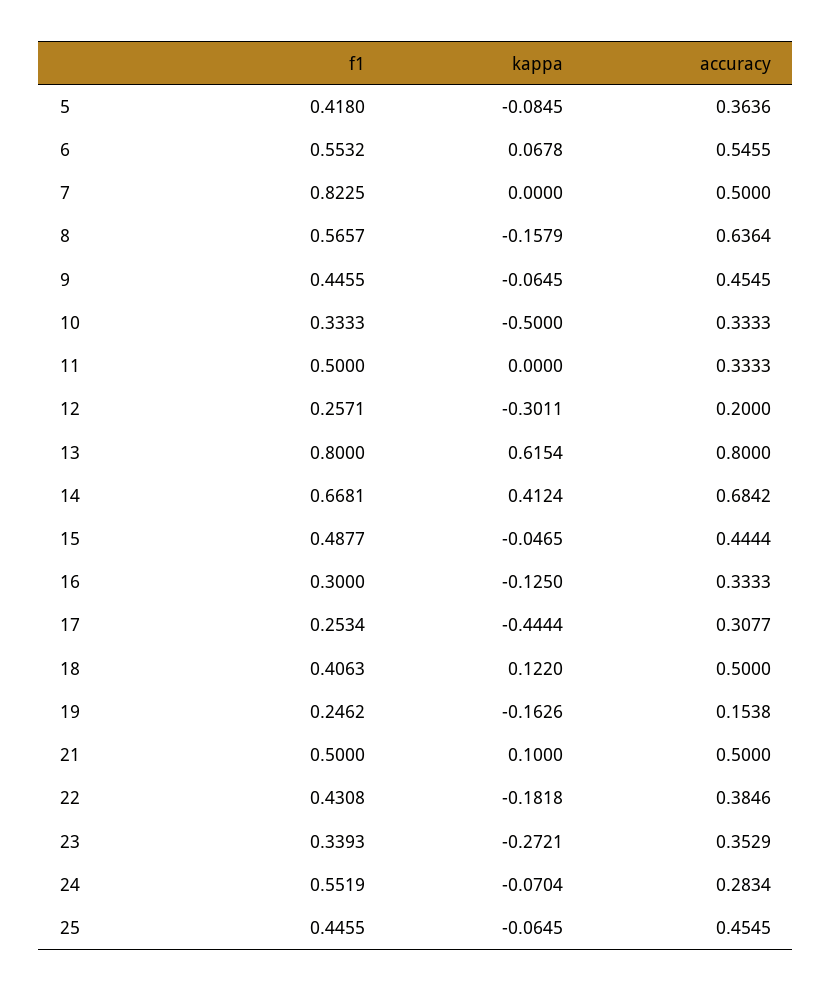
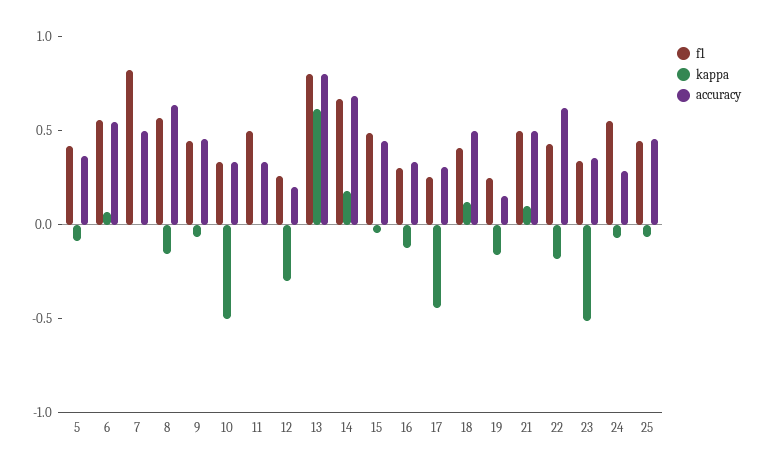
kappa, 14: 0.4124 -> 0.2
accuracy, 22: 0.3846 -> 0.6
kappa, 23: -0.2721 -> -0.5

